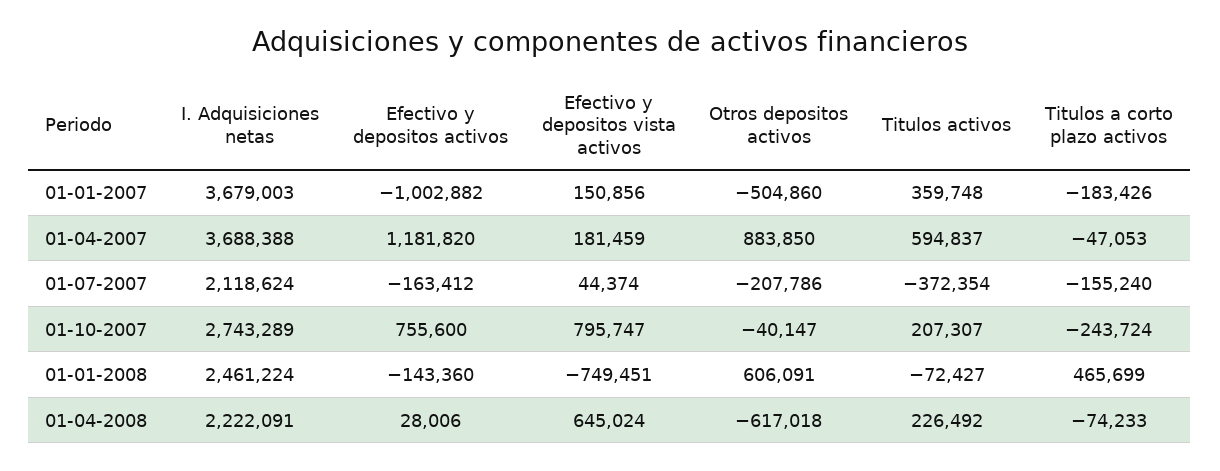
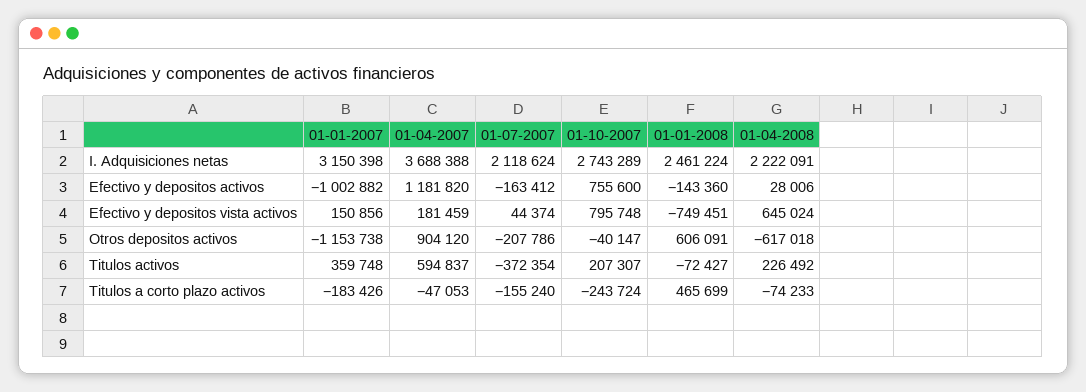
I. Adquisiciones netas, 01-01-2007: 3679003 -> 3150398
Otros depositos activos, 01-01-2007: -504860 -> -1153738
Otros depositos activos, 01-04-2007: 883850 -> 904120
Efectivo y depositos vista activos, 01-10-2007: 795747 -> 795748

